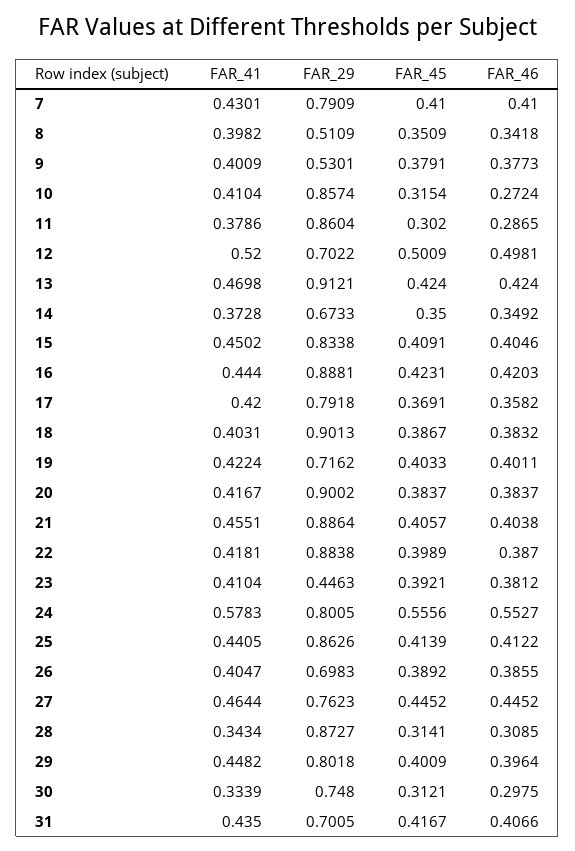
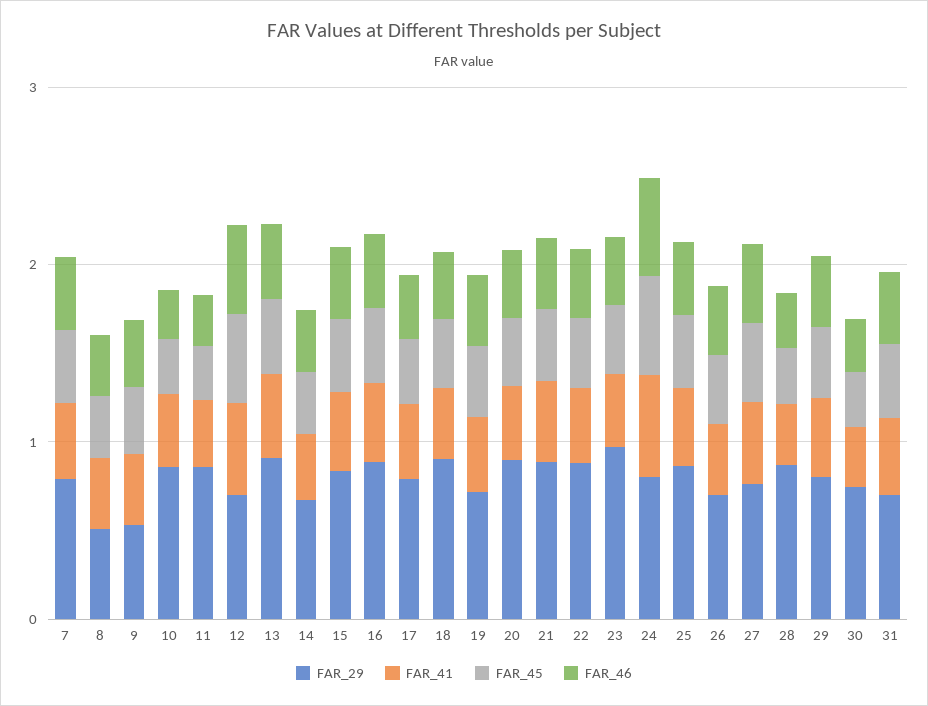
FAR_29, 23: 0.4463 -> 1

